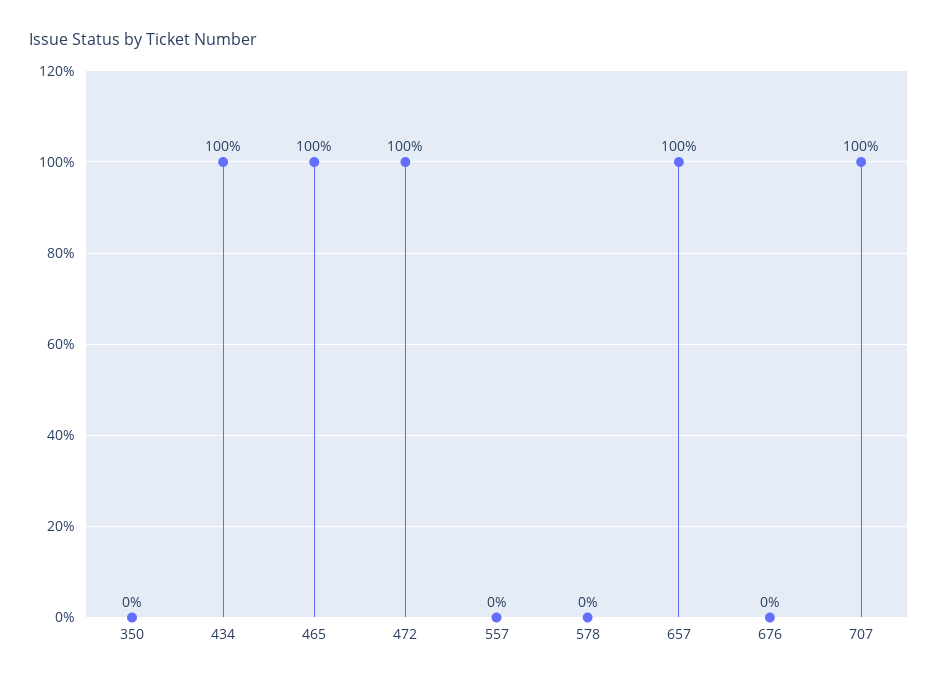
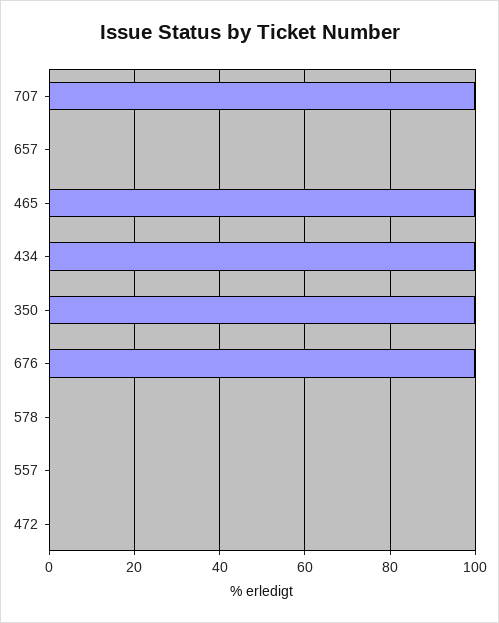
350: 0 -> 100
472: 100 -> 0
657: 100 -> 0
676: 0 -> 100

